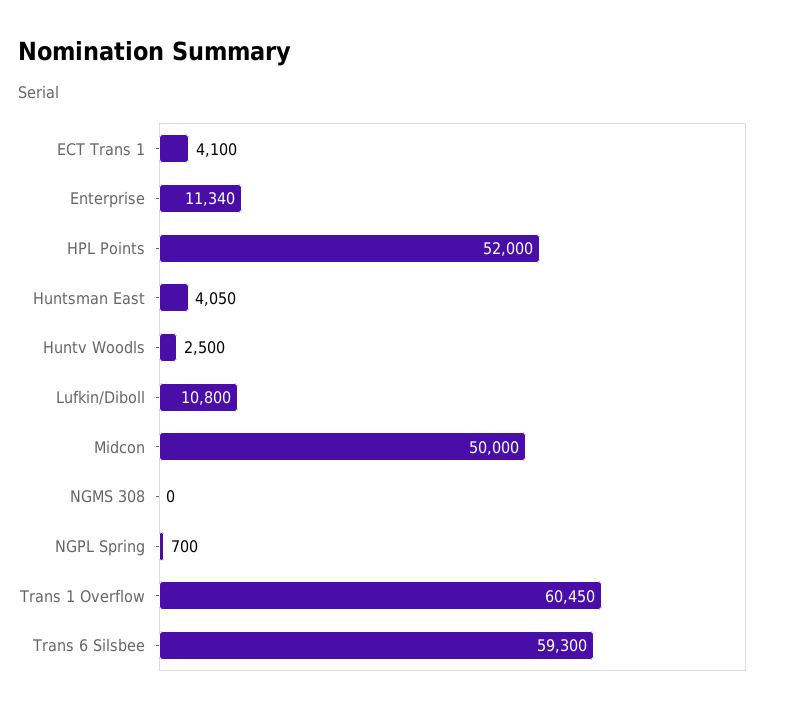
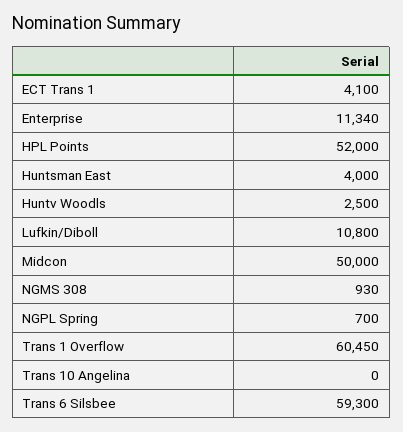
Huntsman East: 4050 -> 4000
NGMS 308: 0 -> 930
Trans 10 Angelina: none -> 0

